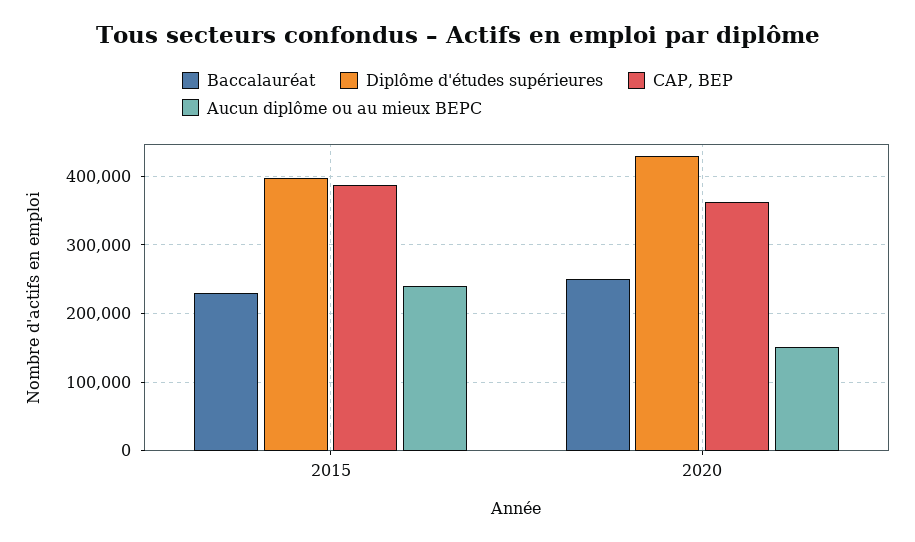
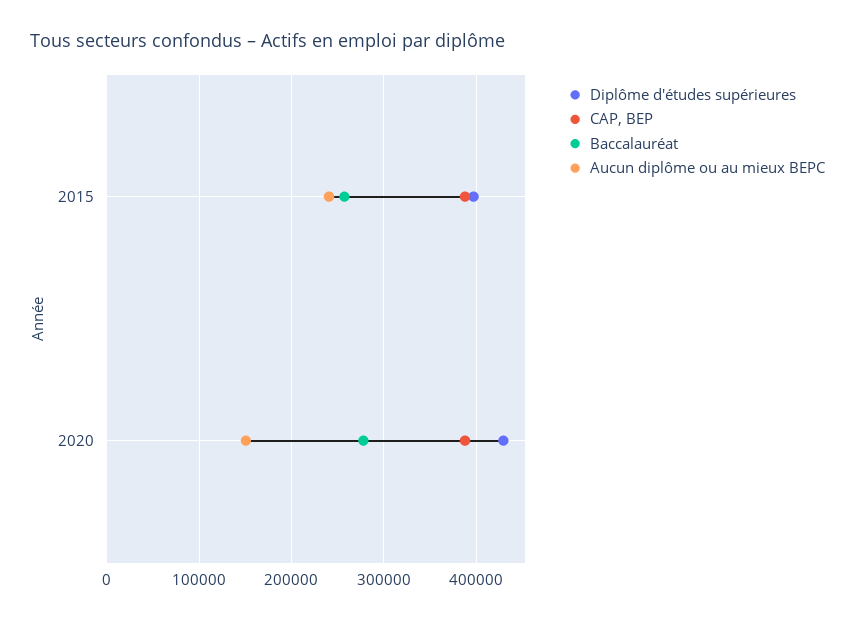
Baccalauréat, 2015: 230000 -> 260000
Baccalauréat, 2020: 250000 -> 280000
CAP, BEP, 2020: 360000 -> 390000

